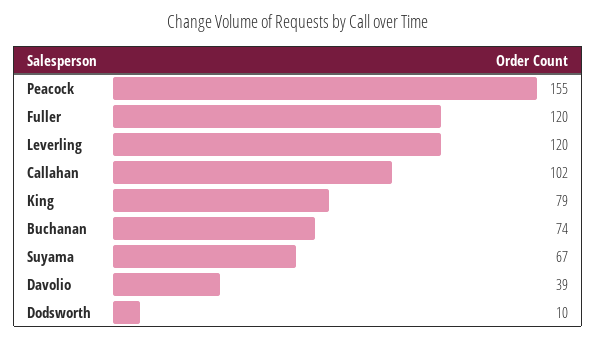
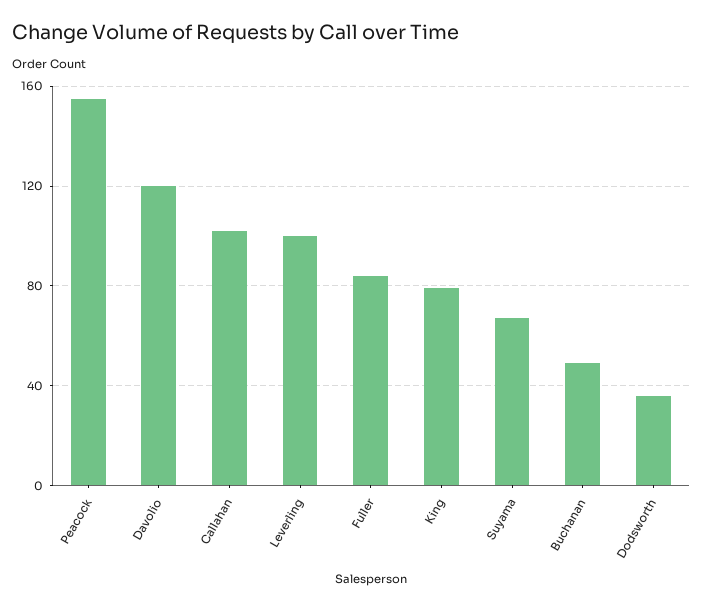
Fuller: 120 -> 85
Leverling: 120 -> 100
Buchanan: 74 -> 50
Davolio: 39 -> 120
Dodsworth: 10 -> 35

